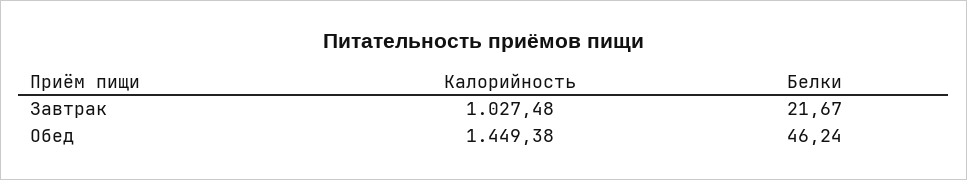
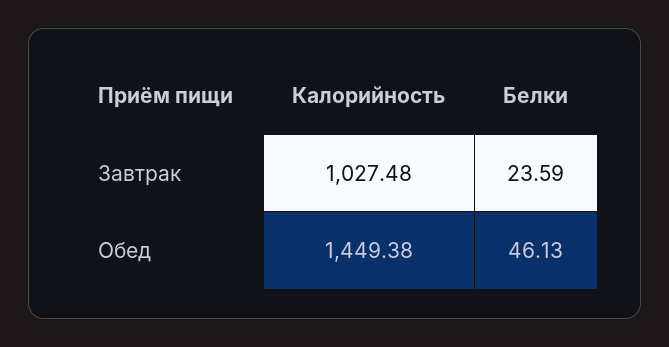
Белки, Завтрак: 21.67 -> 23.59
Белки, Обед: 46.24 -> 46.13

